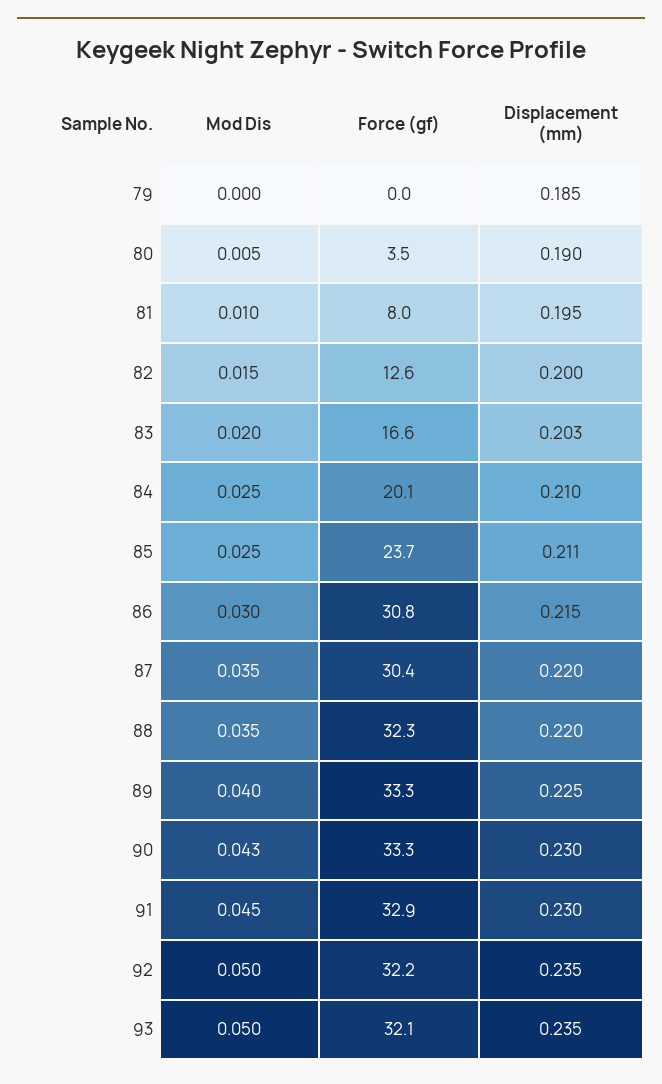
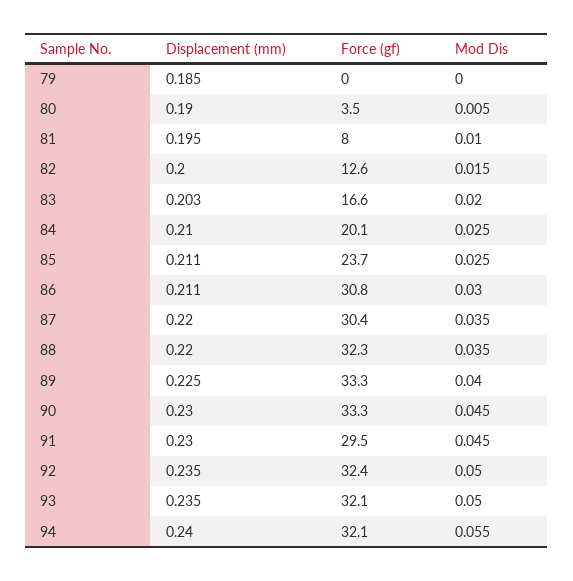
Displacement (mm), 86: 0.215 -> 0.211
Mod Dis, 90: 0.043 -> 0.045
Force (gf), 91: 32.9 -> 29.5
Force (gf), 92: 32.2 -> 32.4
Displacement (mm), 94: none -> 0.24
Force (gf), 94: none -> 32.1
Mod Dis, 94: none -> 0.055

